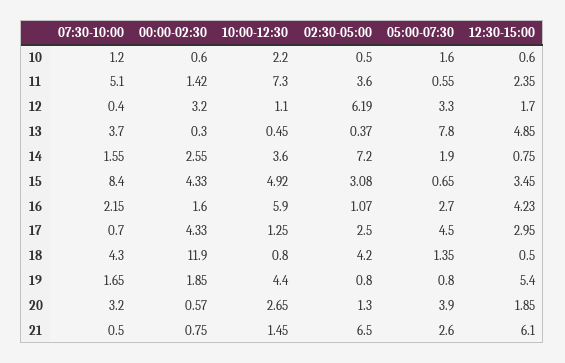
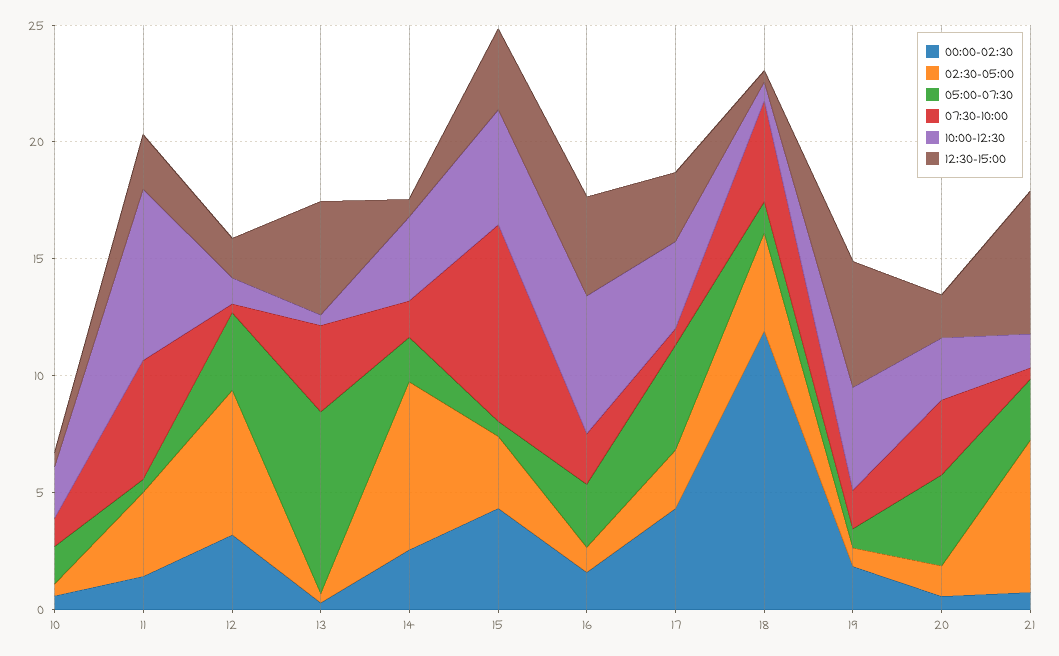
10:00-12:30, 17: 1.25 -> 4

